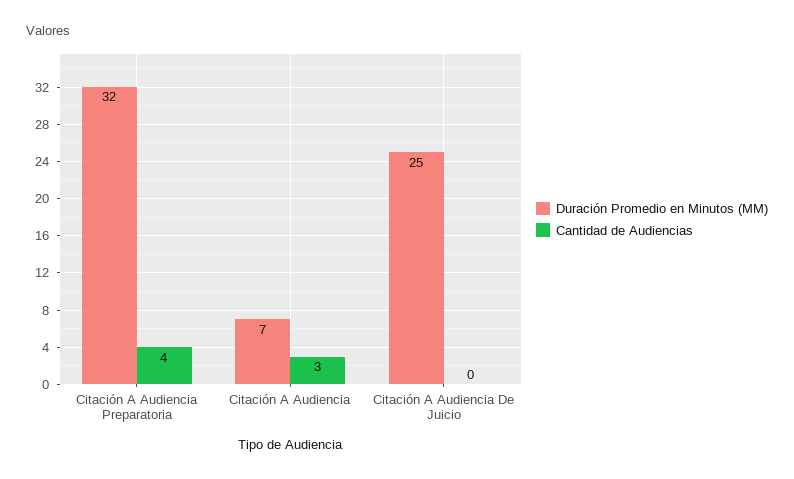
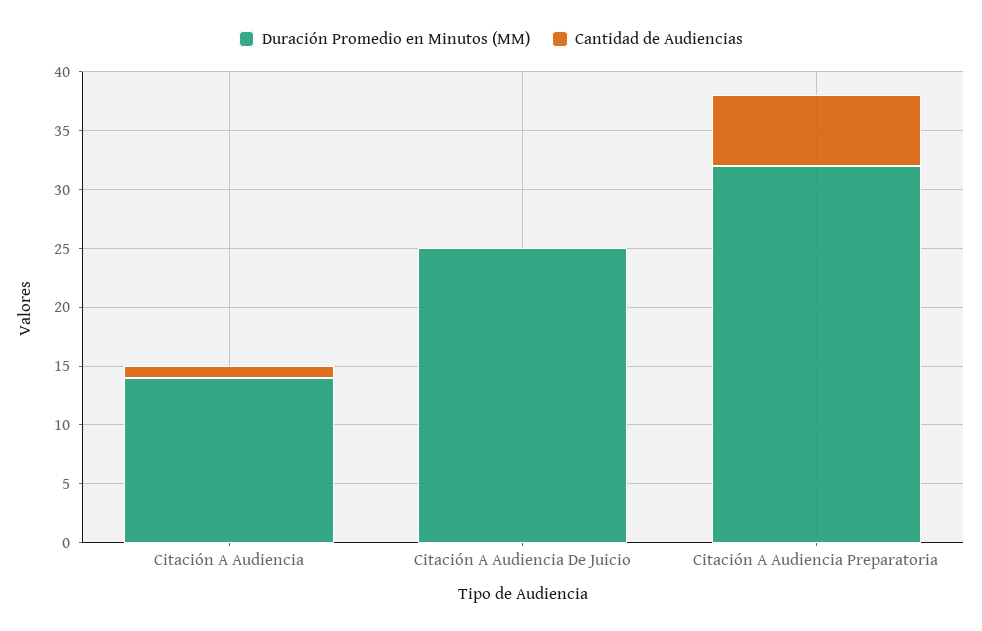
Cantidad de Audiencias, Citación A Audiencia Preparatoria: 4 -> 6
Duración Promedio en Minutos (MM), Citación A Audiencia: 7 -> 14
Cantidad de Audiencias, Citación A Audiencia: 3 -> 1

